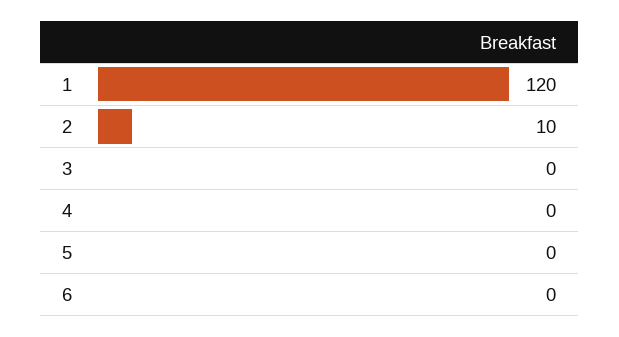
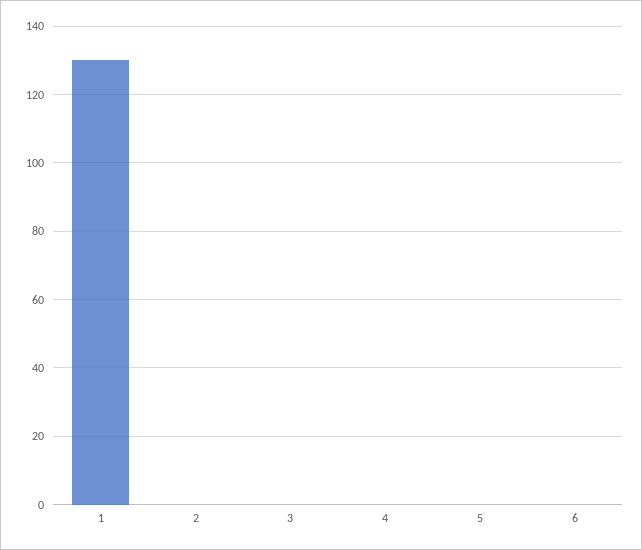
1: 120 -> 130
2: 10 -> 0

